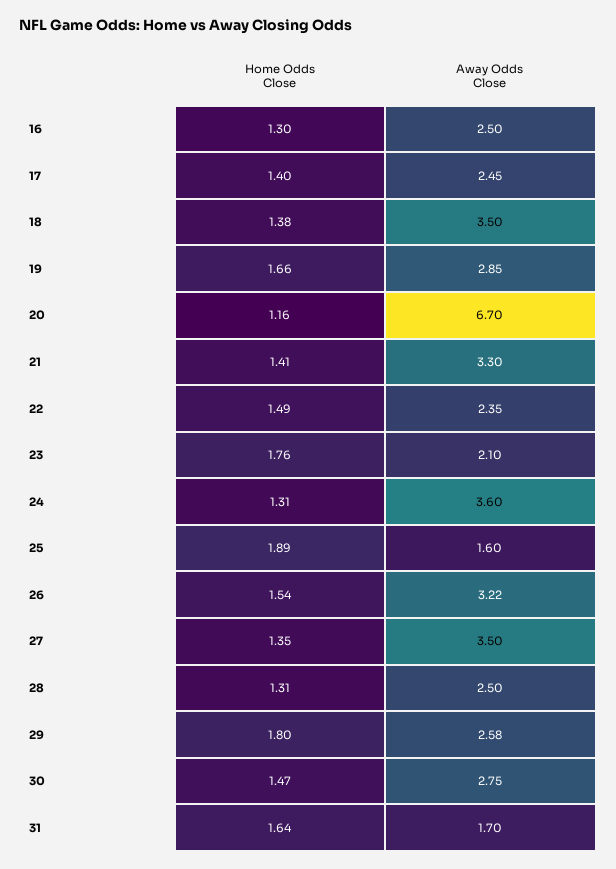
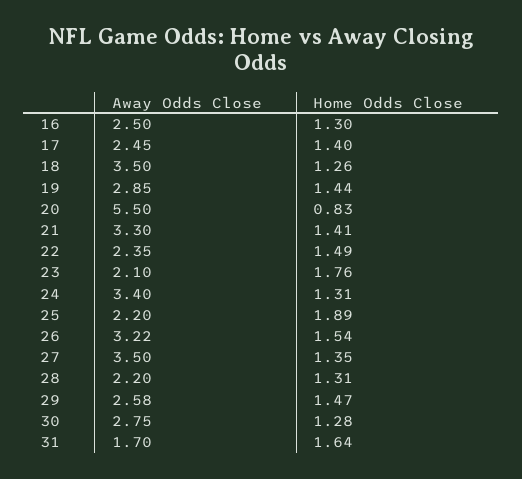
Home Odds Close, 18: 1.38 -> 1.26
Home Odds Close, 19: 1.66 -> 1.44
Home Odds Close, 20: 1.16 -> 0.83
Away Odds Close, 20: 6.7 -> 5.5
Away Odds Close, 24: 3.6 -> 3.4
Away Odds Close, 25: 1.6 -> 2.2
Away Odds Close, 28: 2.5 -> 2.2
Home Odds Close, 29: 1.8 -> 1.47
Home Odds Close, 30: 1.47 -> 1.28

